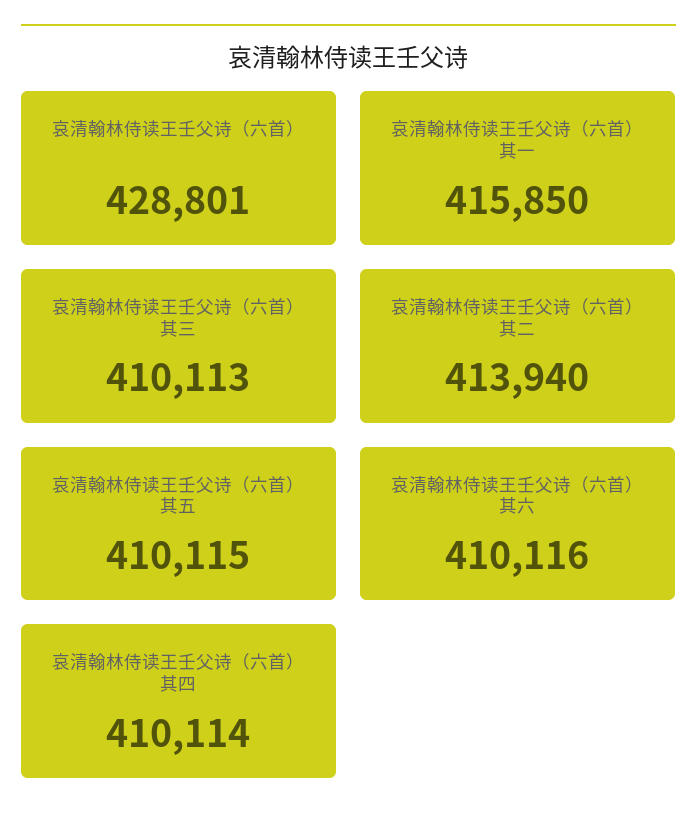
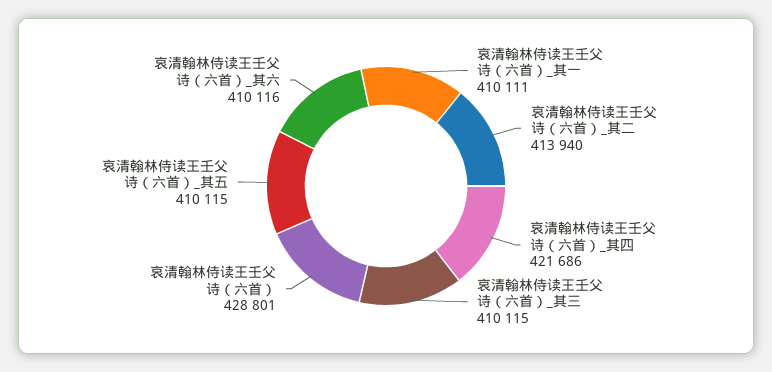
哀清翰林侍读王壬父诗（六首） 其一: 415850 -> 410111
哀清翰林侍读王壬父诗（六首） 其三: 410113 -> 410115
哀清翰林侍读王壬父诗（六首） 其四: 410114 -> 421686

